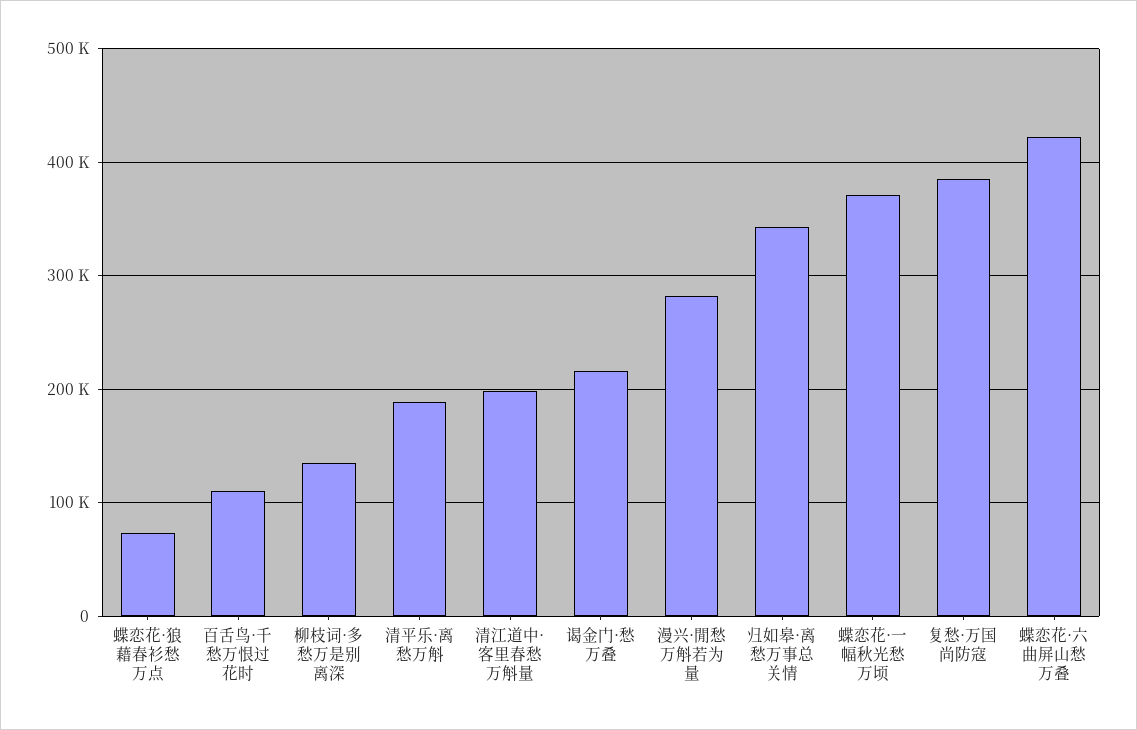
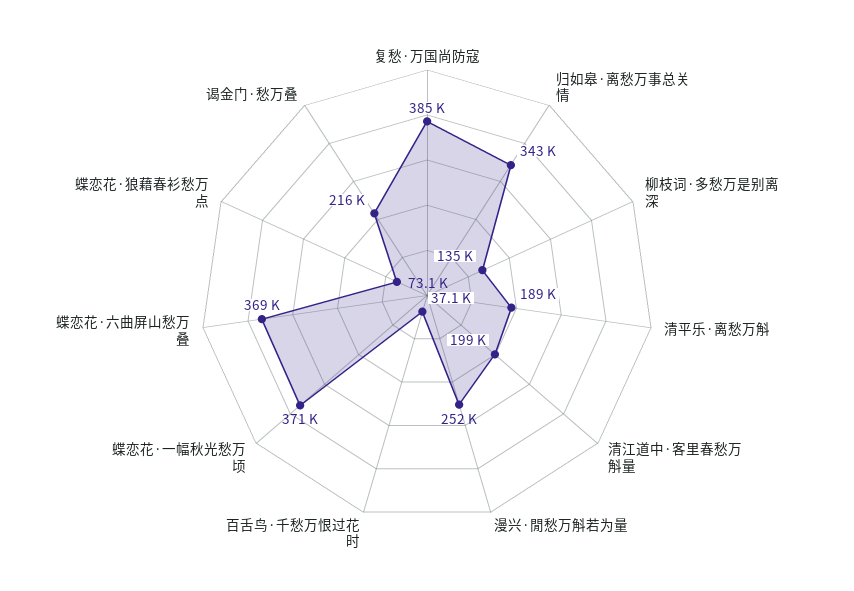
百舌鸟·千愁万恨过花时: 110000 -> 37100
漫兴·閒愁万斛若为量: 280000 -> 252000
蝶恋花·六曲屏山愁万叠: 420000 -> 369000

